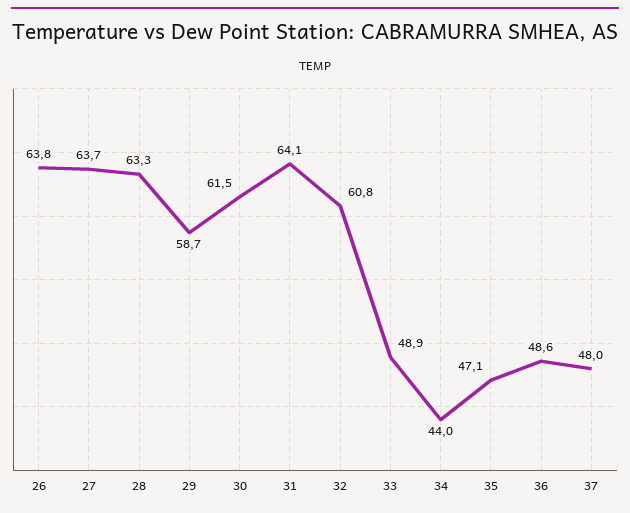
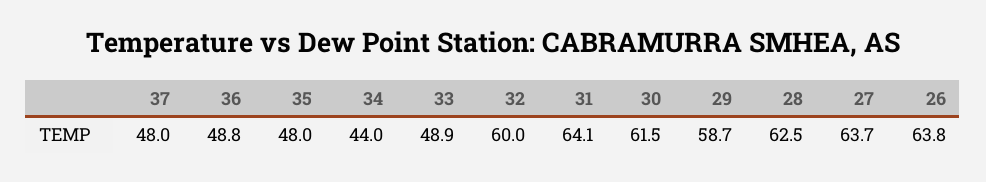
28: 63.3 -> 62.5
32: 60.8 -> 60
35: 47.1 -> 48
36: 48.6 -> 48.8

